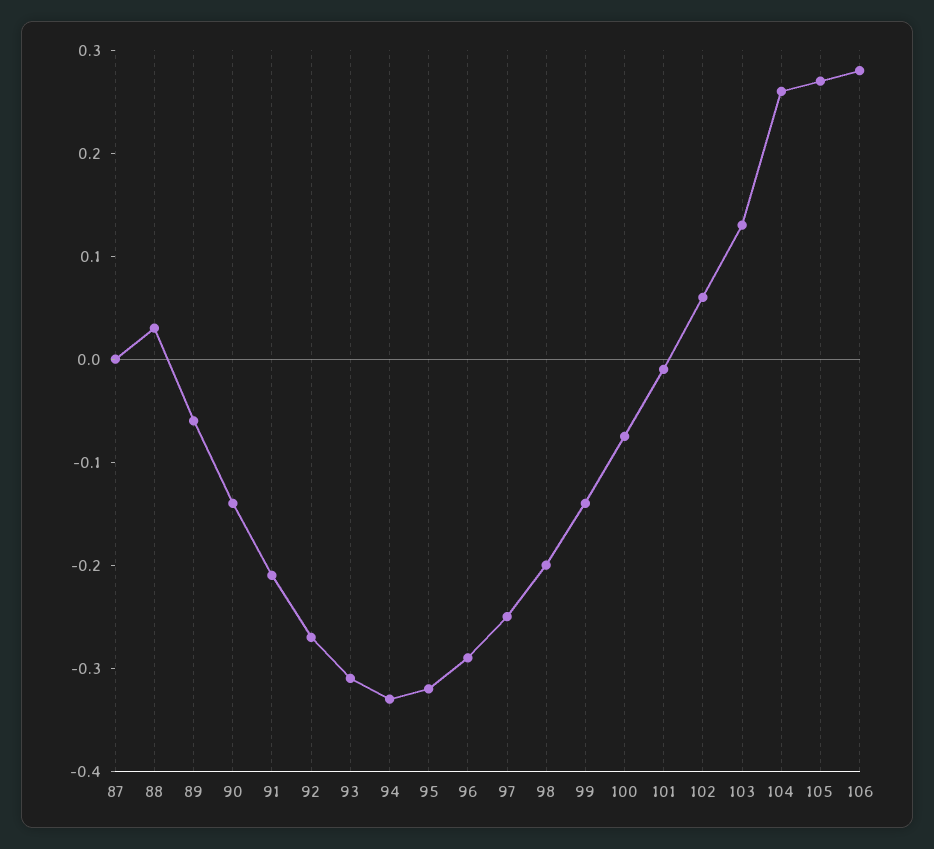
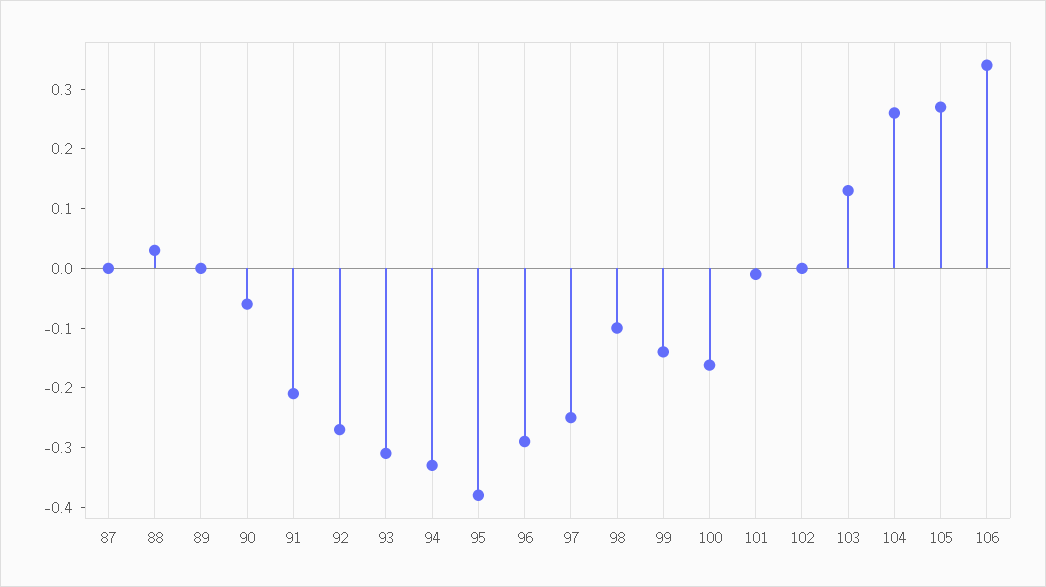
89: -0.06 -> 0
90: -0.14 -> -0.06
95: -0.32 -> -0.38
98: -0.2 -> -0.1
100: -0.08 -> -0.16
102: 0.06 -> 0
106: 0.28 -> 0.34

